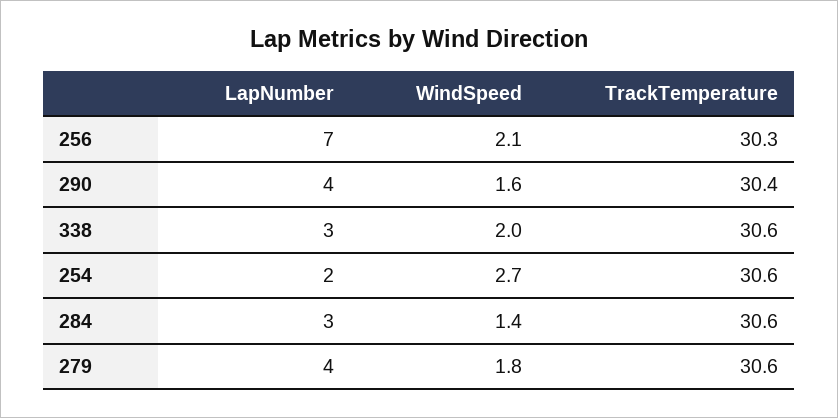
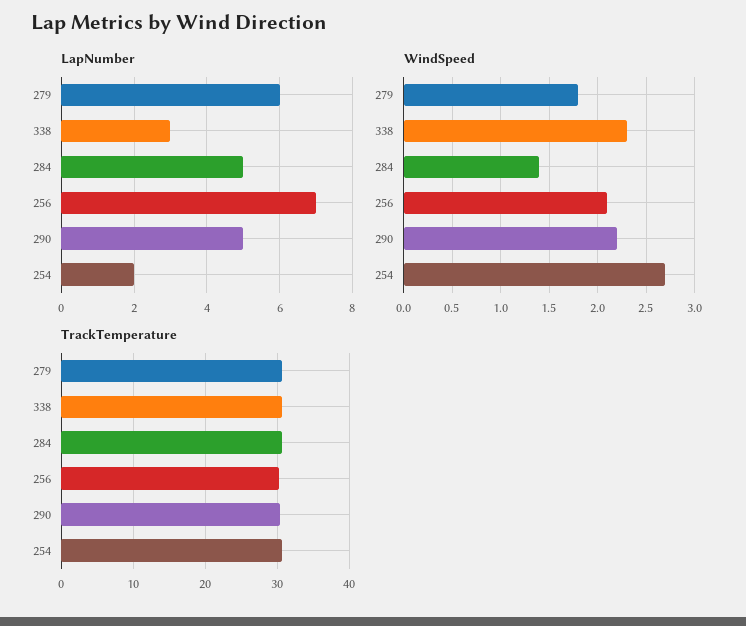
LapNumber, 290: 4 -> 5
WindSpeed, 290: 1.6 -> 2.2
WindSpeed, 338: 2 -> 2.3
LapNumber, 284: 3 -> 5
LapNumber, 279: 4 -> 6

